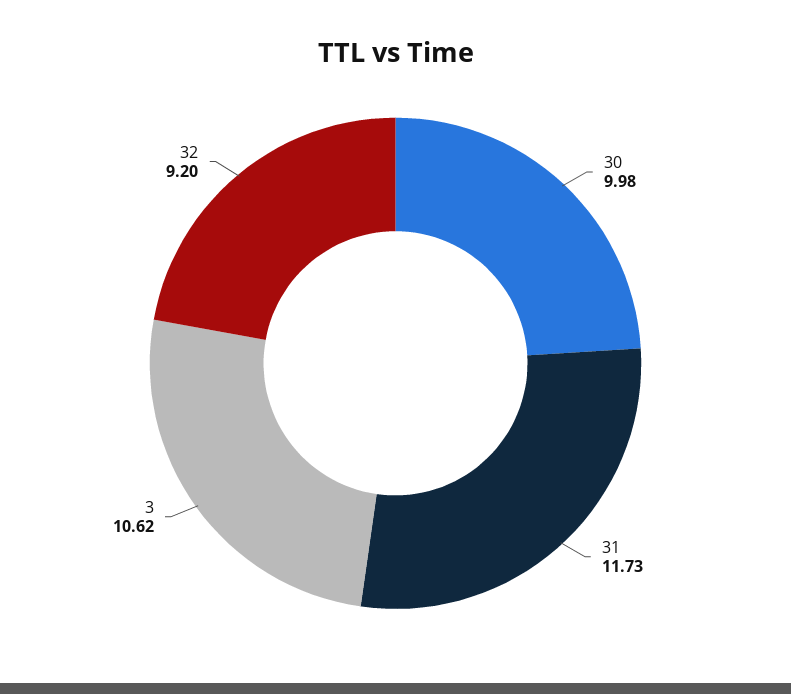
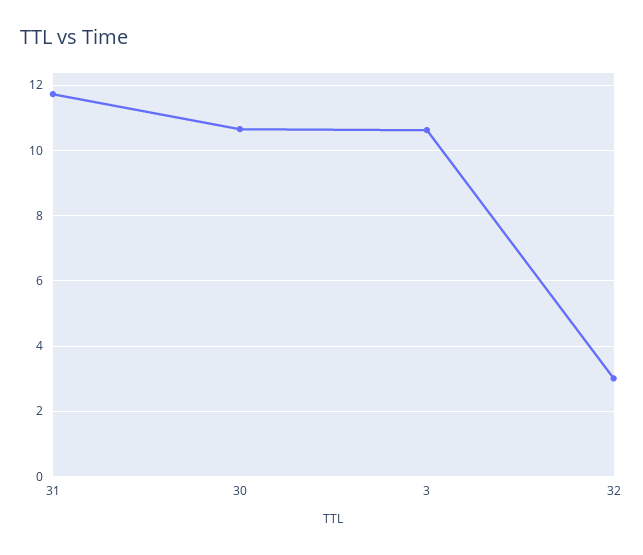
30: 9.98 -> 10.6
32: 9.2 -> 3

